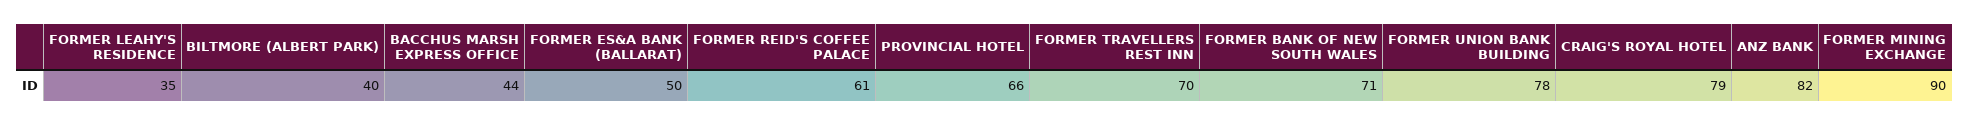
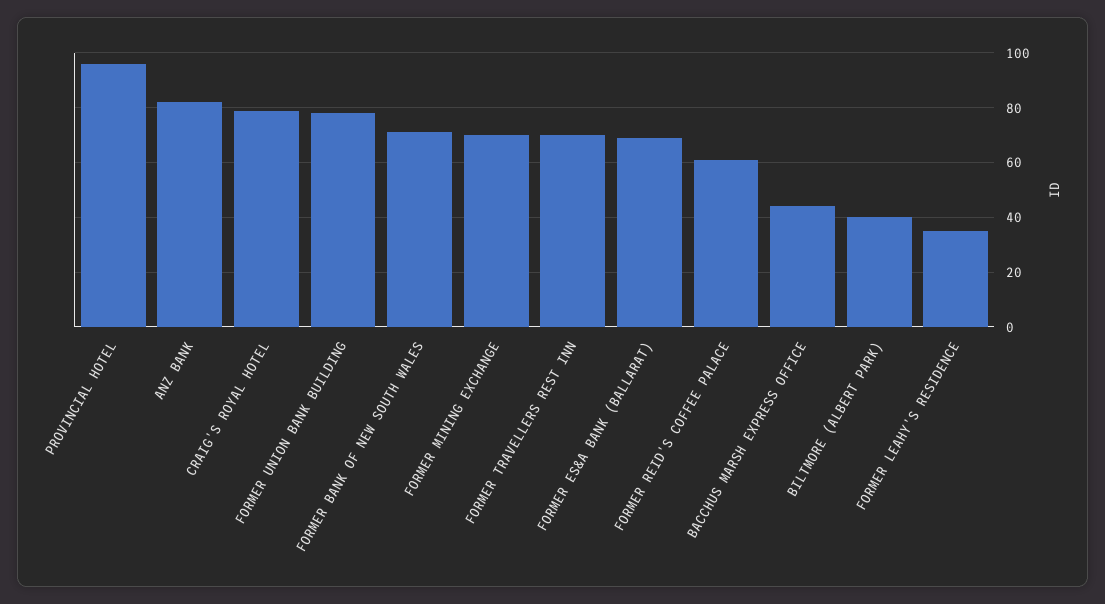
FORMER ES&A BANK (BALLARAT): 50 -> 70
PROVINCIAL HOTEL: 66 -> 95
FORMER MINING EXCHANGE: 90 -> 70

